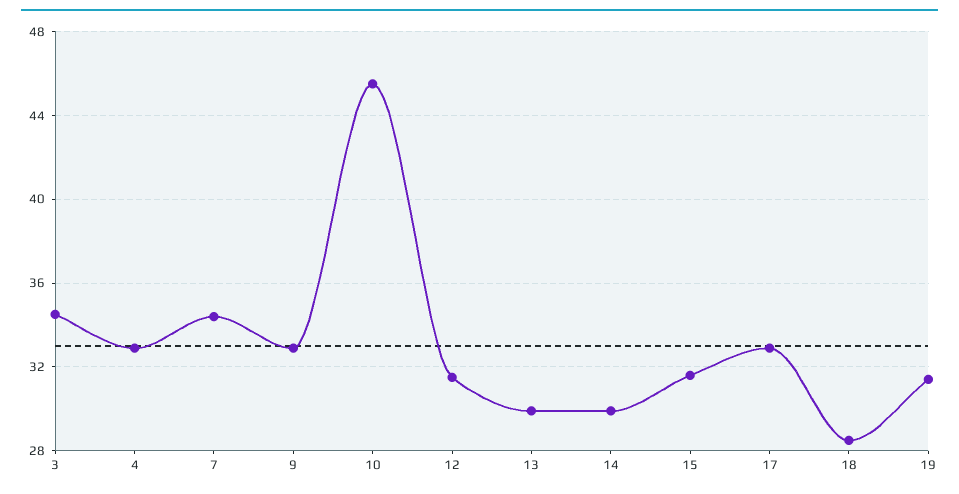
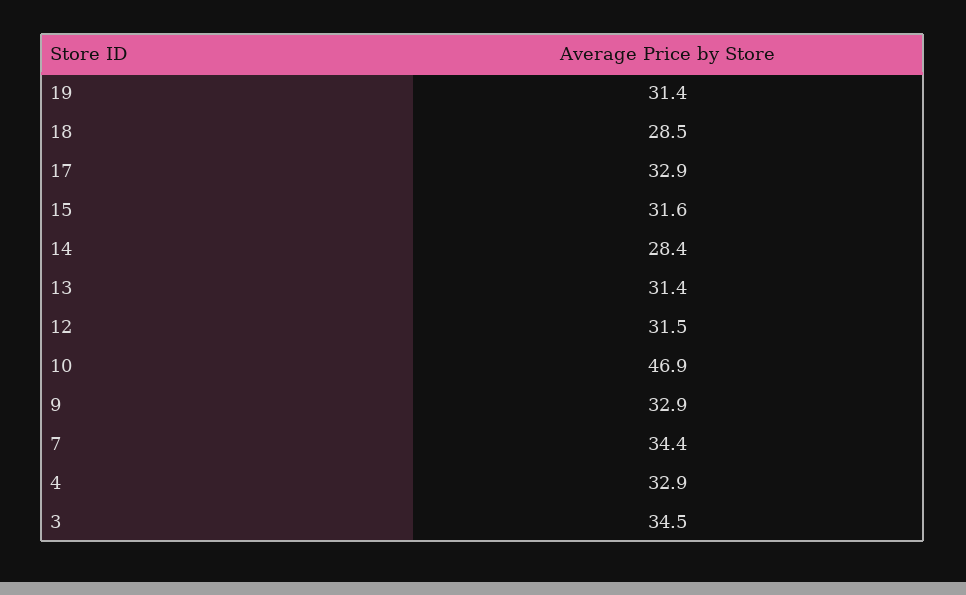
10: 45.5 -> 46.9
13: 30 -> 31.4
14: 30 -> 28.4

